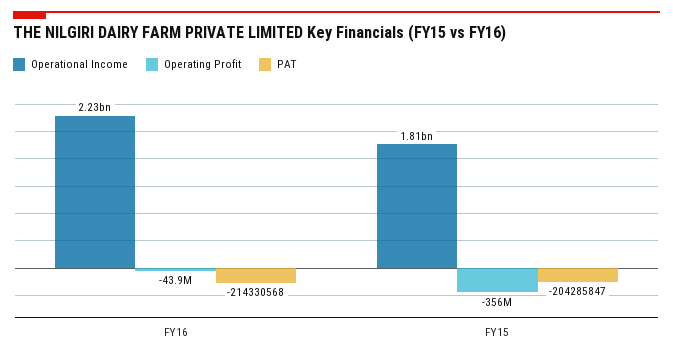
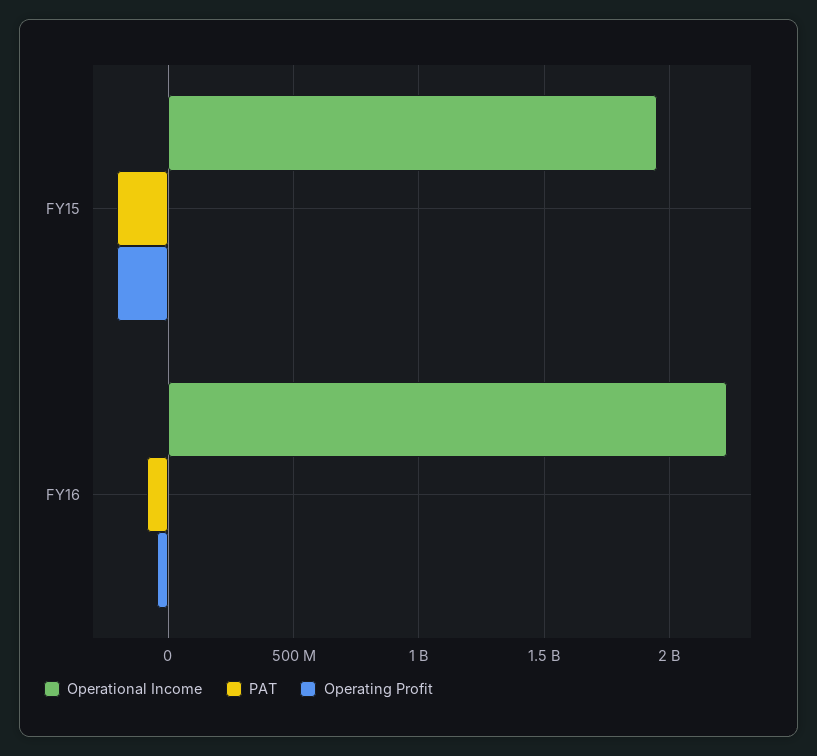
PAT, FY16: -214330568 -> -100000000
Operational Income, FY15: 1810000000 -> 1950000000
Operating Profit, FY15: -356000000 -> -200000000

